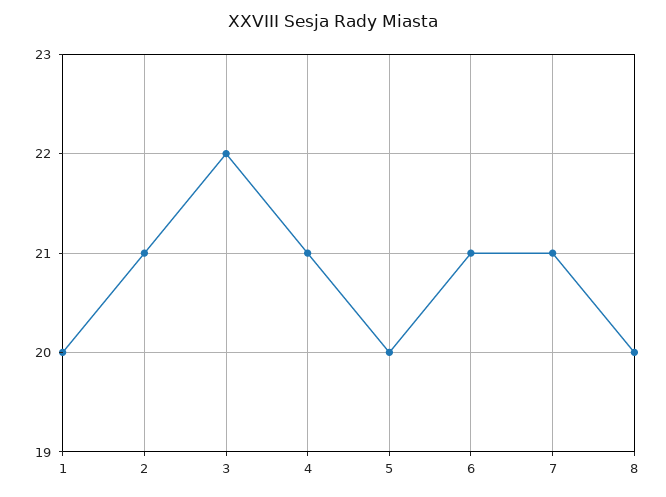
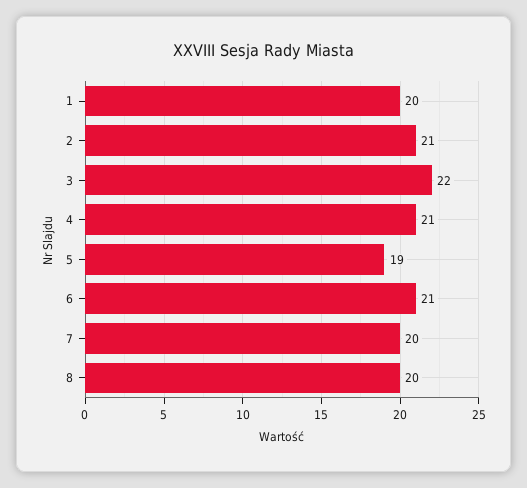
5: 20 -> 19
7: 21 -> 20

